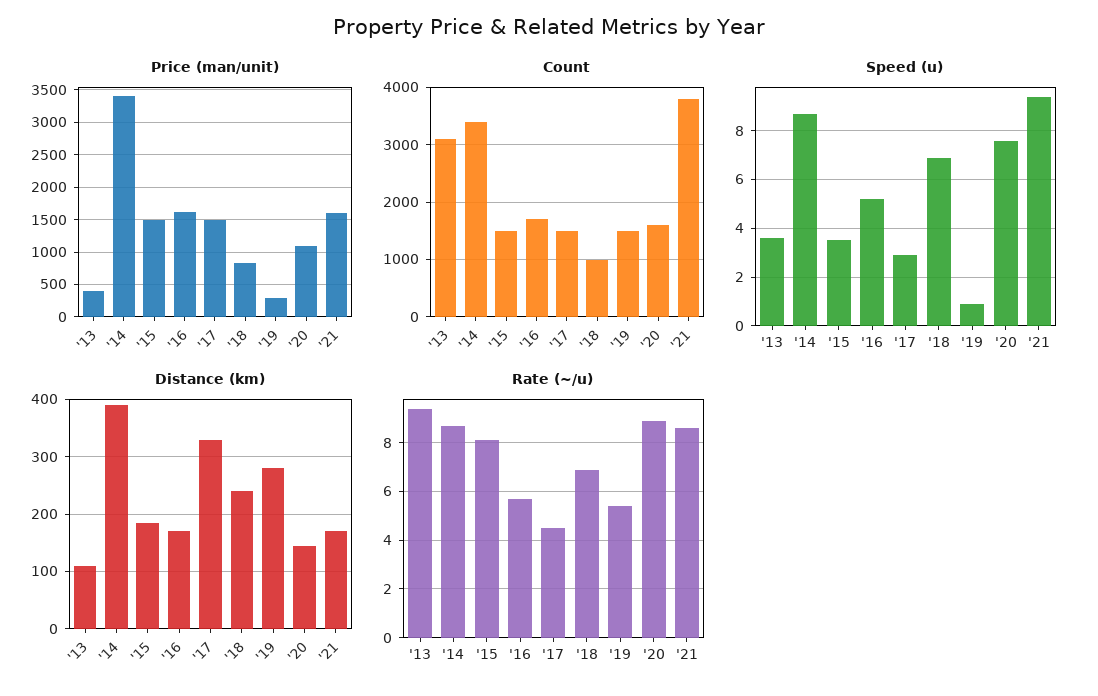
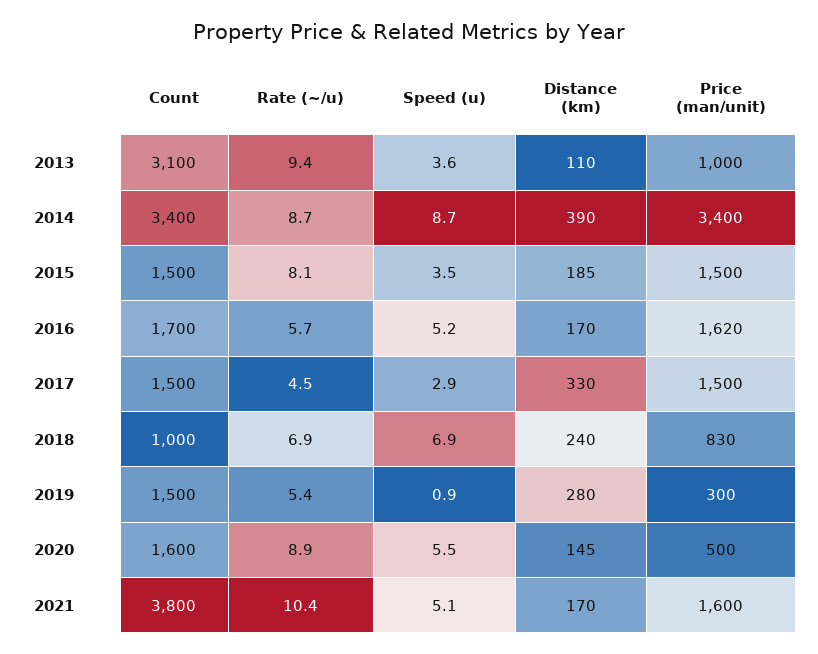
Price (man/unit), '13: 400 -> 1000
Price (man/unit), '20: 1100 -> 500
Speed (u), '20: 7.5 -> 5.5
Speed (u), '21: 9.5 -> 5.1
Rate (~/u), '21: 8.5 -> 10.4

